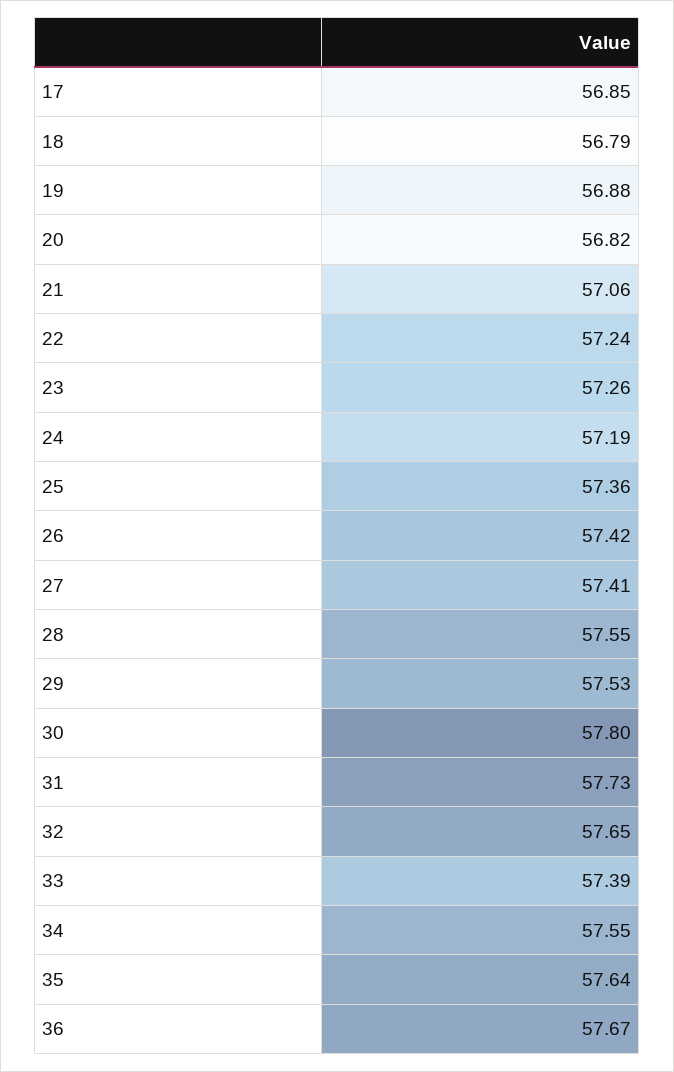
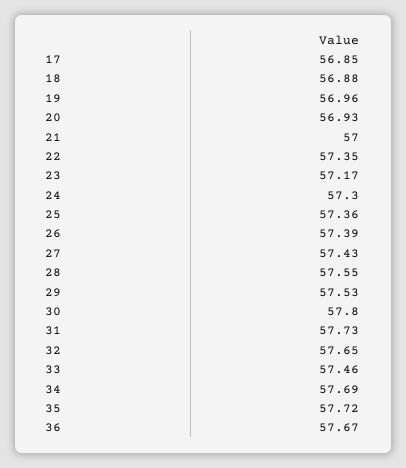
18: 56.79 -> 56.88
19: 56.88 -> 56.96
20: 56.82 -> 56.93
21: 57.06 -> 57
22: 57.24 -> 57.35
23: 57.26 -> 57.17
24: 57.19 -> 57.3
26: 57.42 -> 57.39
27: 57.41 -> 57.43
33: 57.39 -> 57.46
34: 57.55 -> 57.69
35: 57.64 -> 57.72

